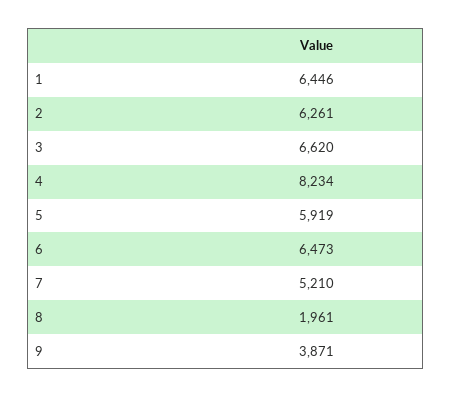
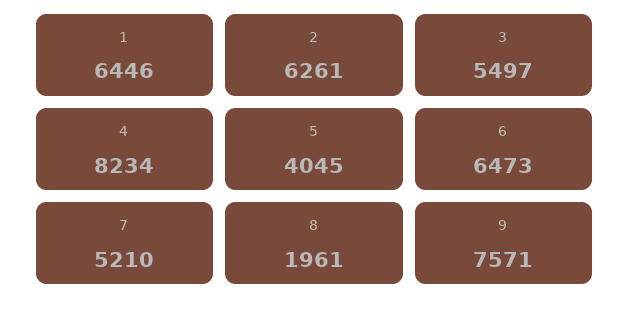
3: 6620 -> 5497
5: 5919 -> 4045
9: 3871 -> 7571

